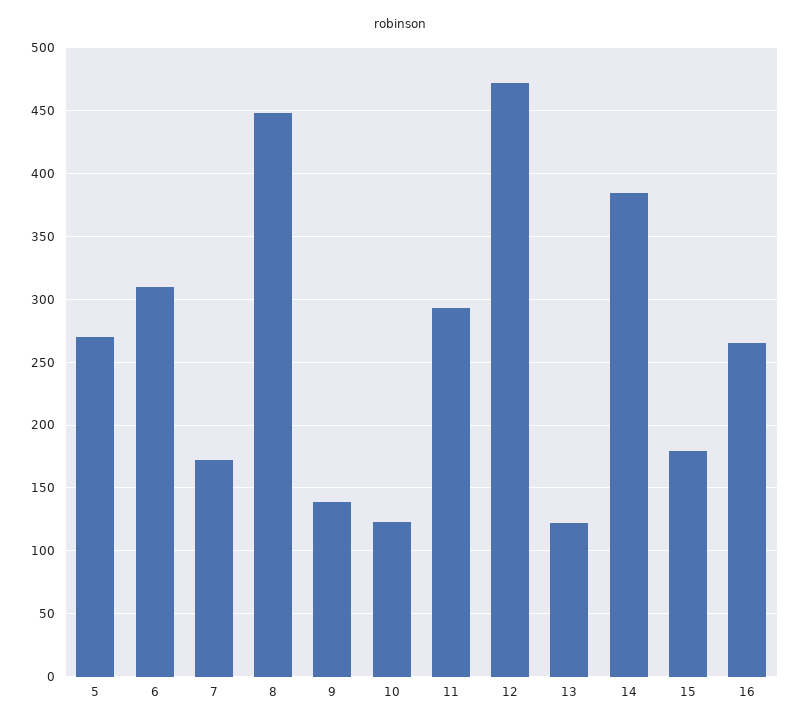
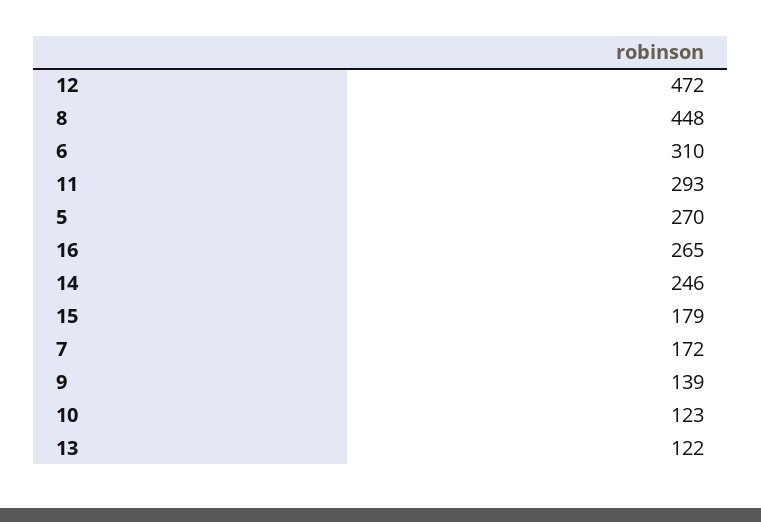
14: 385 -> 246

